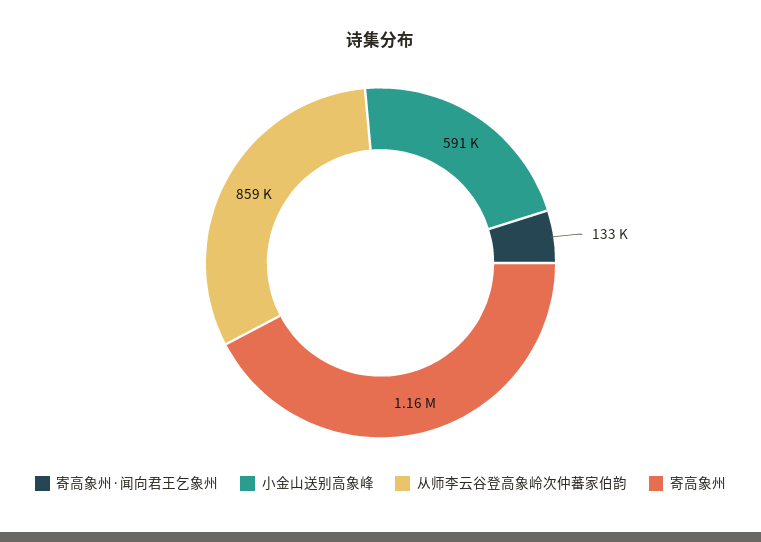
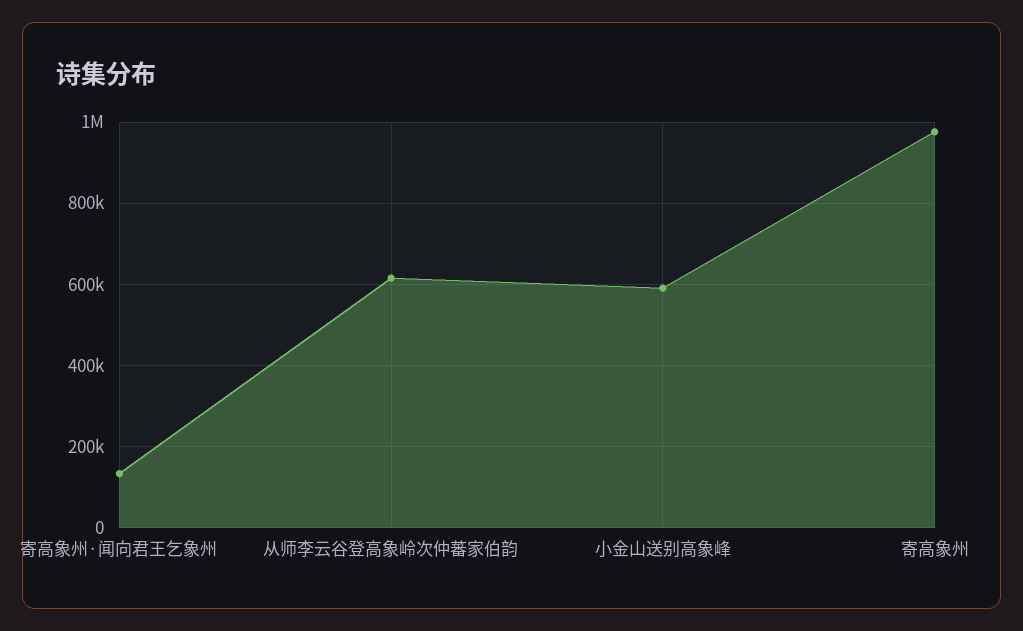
从师李云谷登高象岭次仲蕃家伯韵: 859000 -> 620000
寄高象州: 1160000 -> 980000

